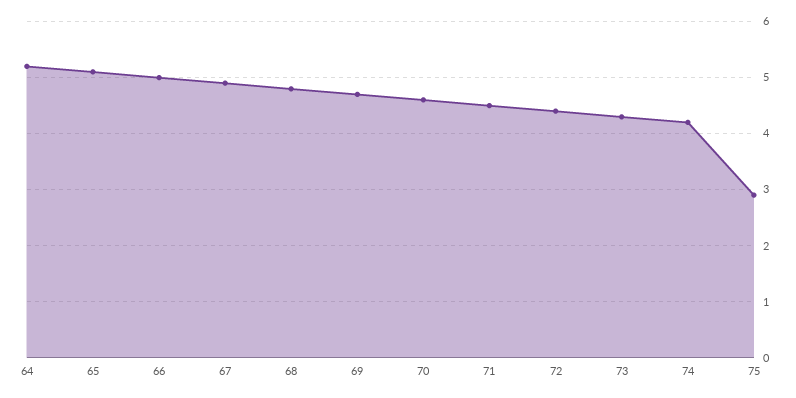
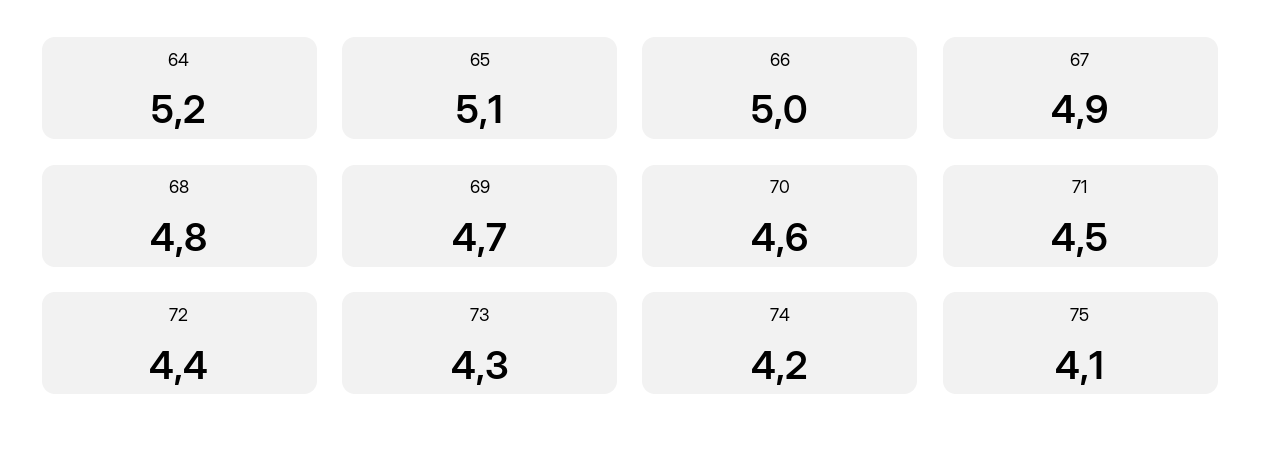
75: 3 -> 4.1

